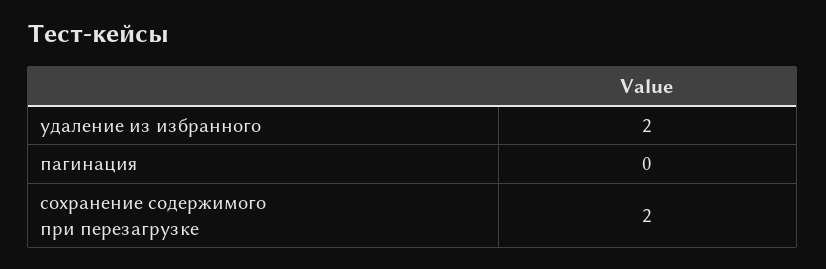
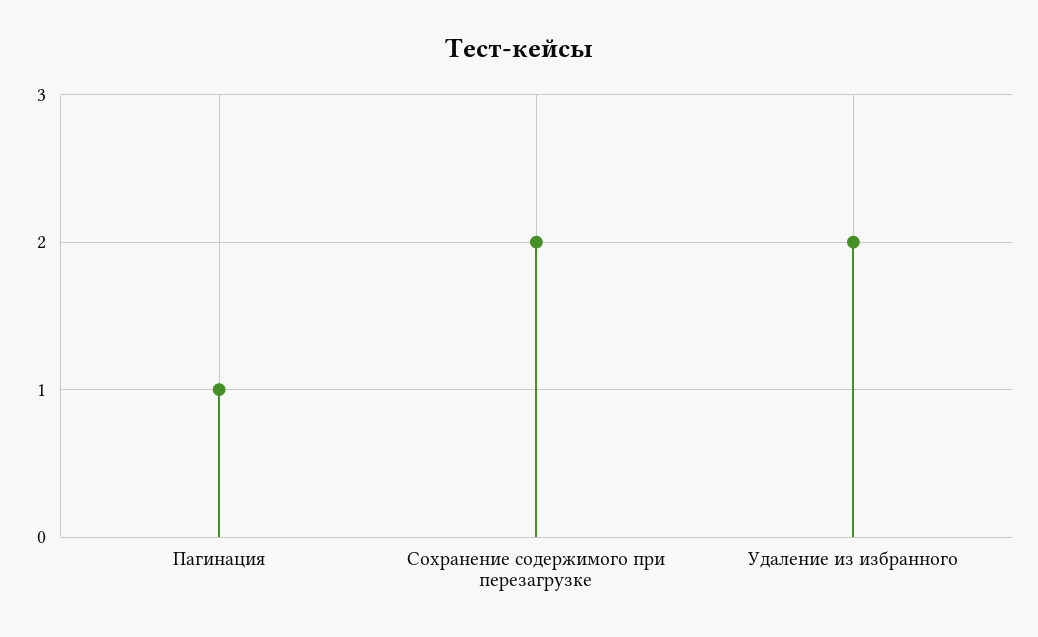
пагинация: 0 -> 1

